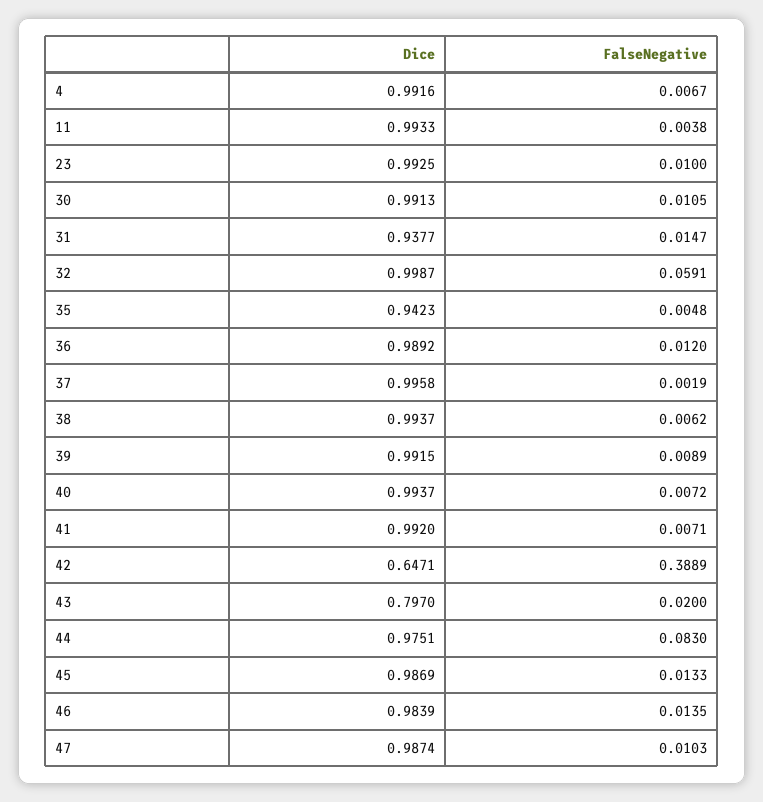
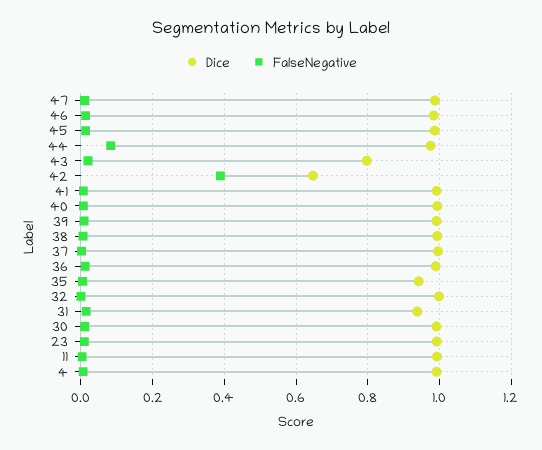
FalseNegative, 32: 0.0591 -> 0

